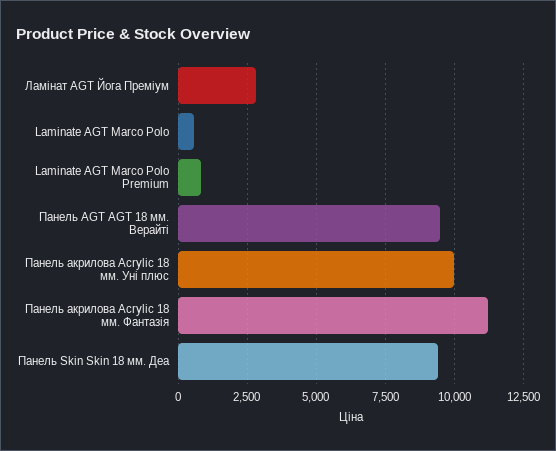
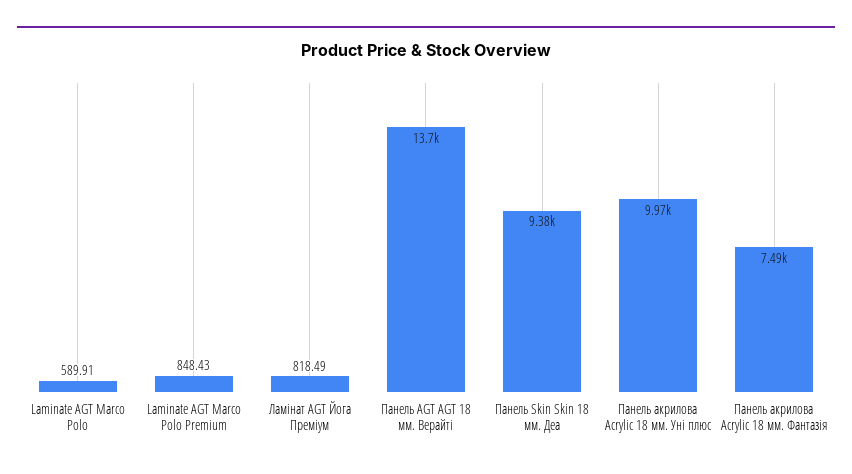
Ламінат AGT Йога Преміум: 2750 -> 818.49
Панель AGT AGT 18 мм. Верайті: 9500 -> 13700
Панель акрилова Acrylic 18 мм. Фантазія: 11250 -> 7490

